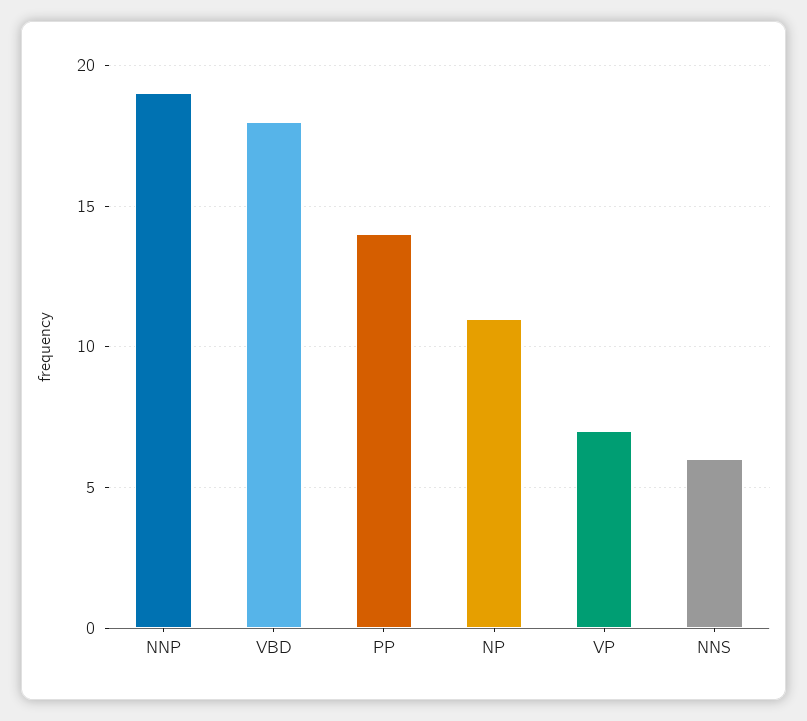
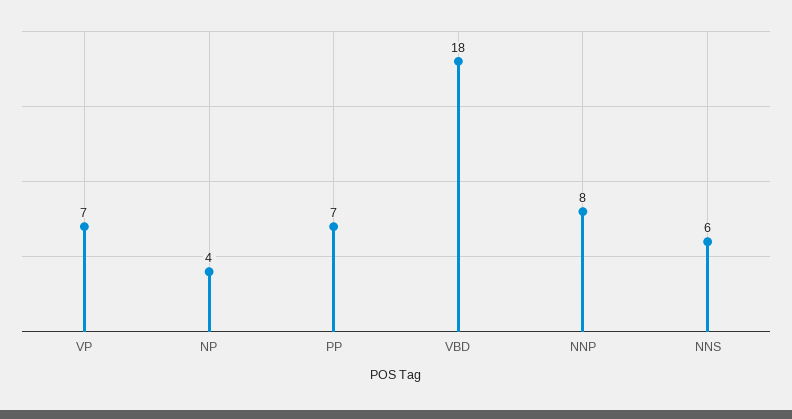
NNP: 19 -> 8
PP: 14 -> 7
NP: 11 -> 4

